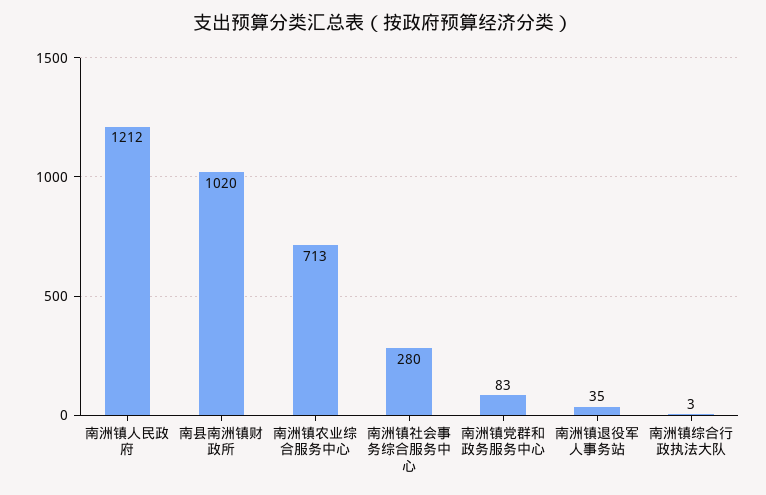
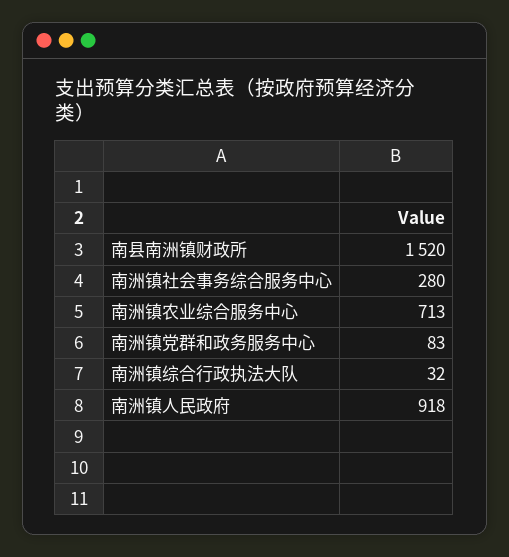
南洲镇人民政府: 1212 -> 918
南县南洲镇财政所: 1020 -> 1520
南洲镇退役军人事务站: 35 -> none
南洲镇综合行政执法大队: 3 -> 32

